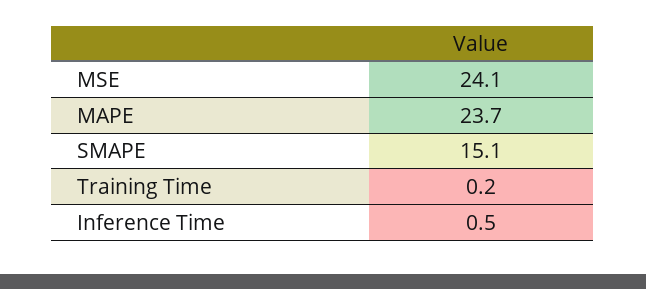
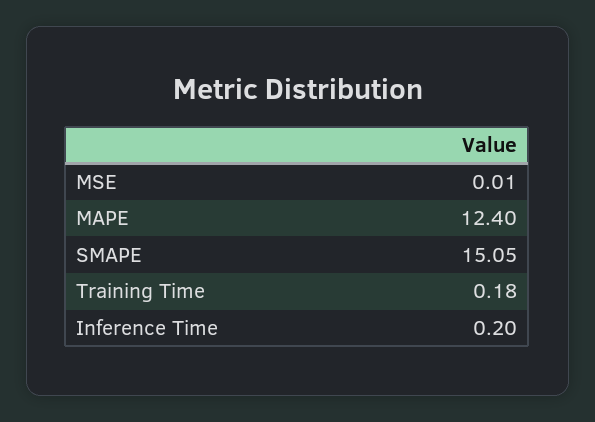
MSE: 24.1 -> 0.01
MAPE: 23.7 -> 12.4
Inference Time: 0.5 -> 0.2

